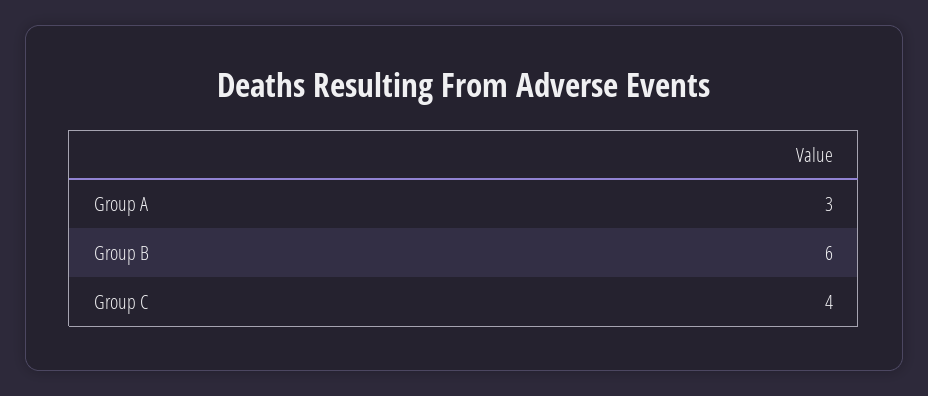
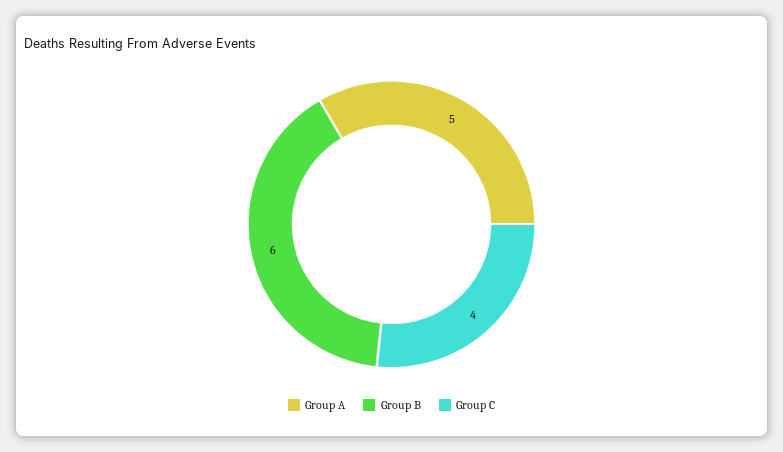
Group A: 3 -> 5

